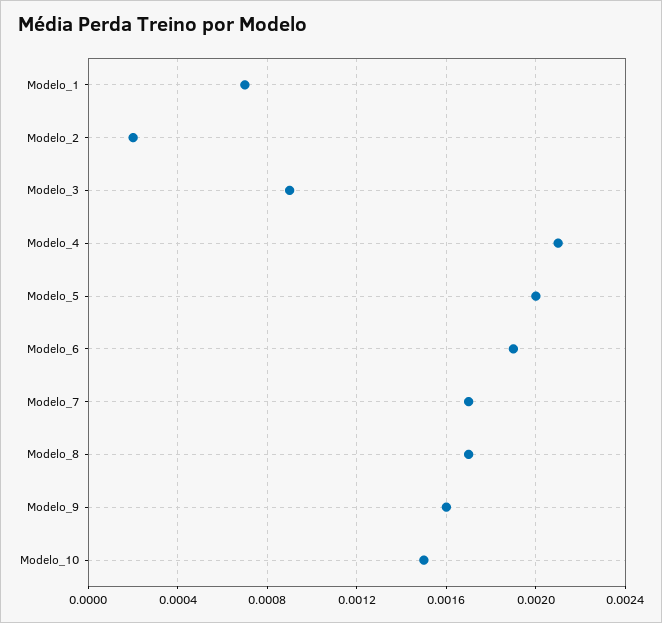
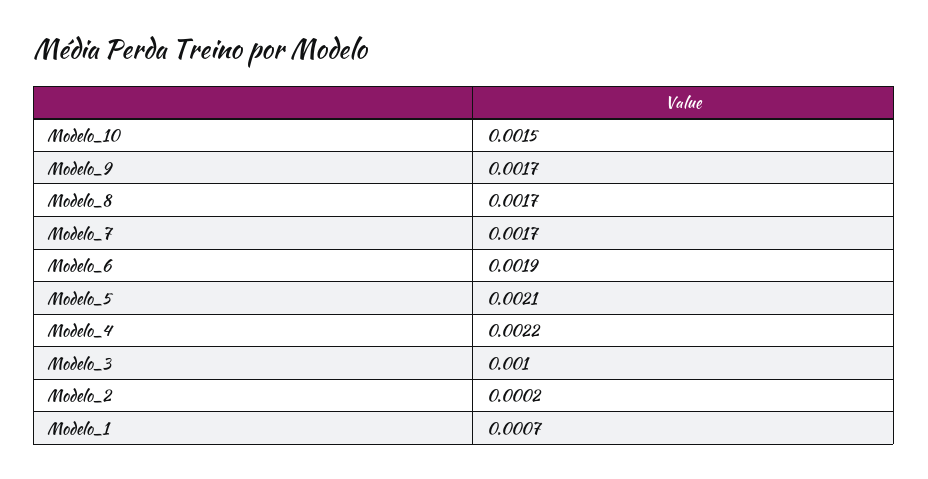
Modelo_3: 0.0009 -> 0.001
Modelo_4: 0.0021 -> 0.0022
Modelo_5: 0.002 -> 0.0021
Modelo_9: 0.0016 -> 0.0017

